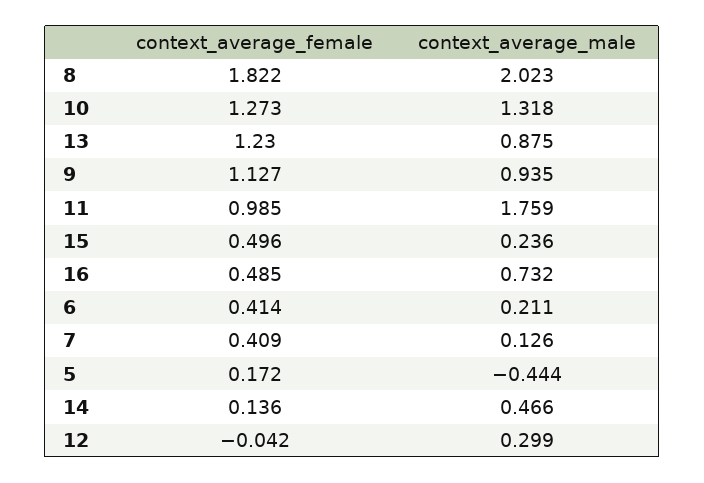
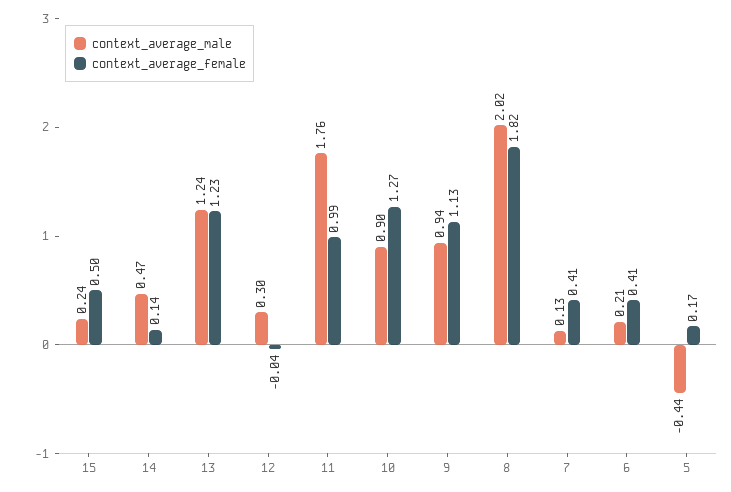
context_average_male, 10: 1.318 -> 0.9
context_average_male, 13: 0.875 -> 1.24
context_average_female, 16: 0.485 -> none
context_average_male, 16: 0.732 -> none

